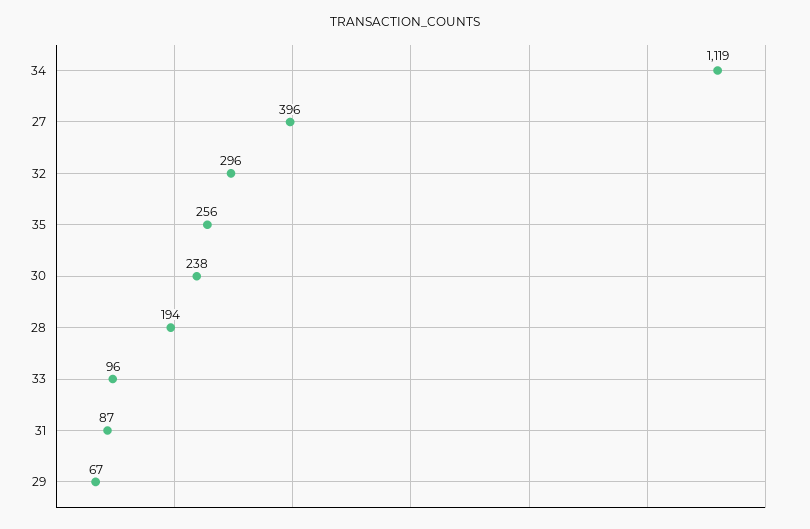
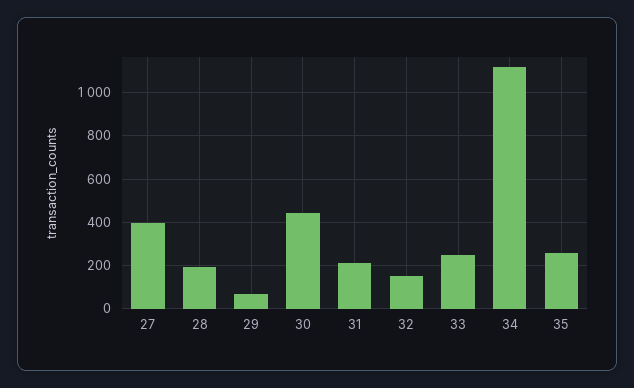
32: 296 -> 150
30: 238 -> 450
33: 96 -> 250
31: 87 -> 200

